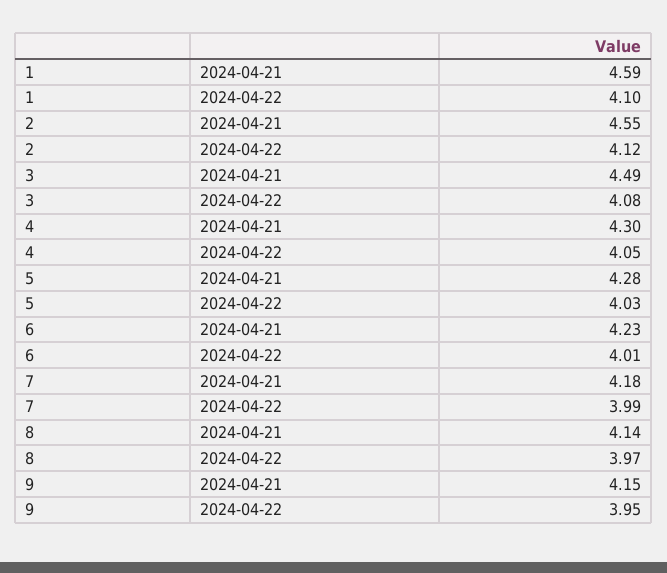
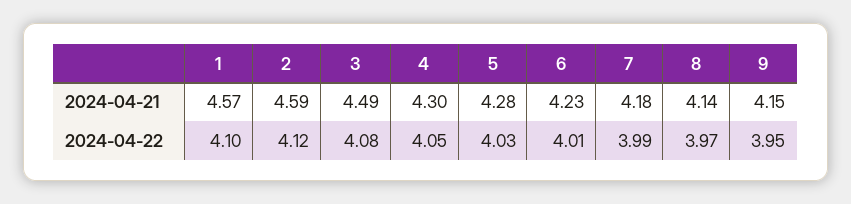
1, 2024-04-21: 4.59 -> 4.57
2, 2024-04-21: 4.55 -> 4.59

